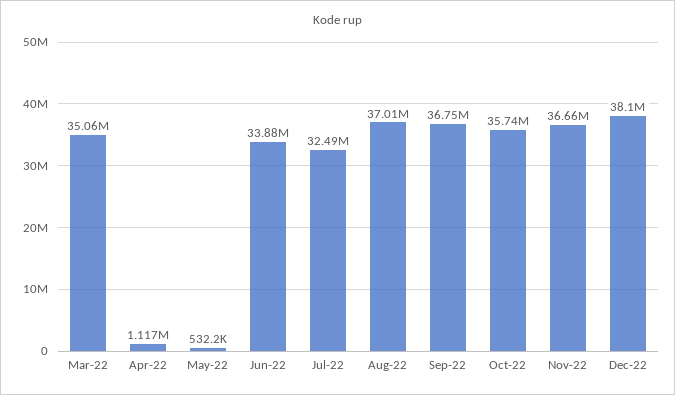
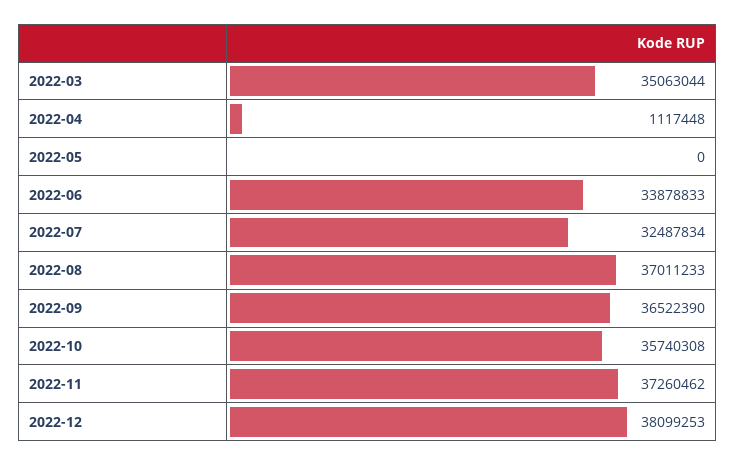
May-22: 532200 -> 0
Sep-22: 36750000 -> 36522390
Nov-22: 36660000 -> 37260462

